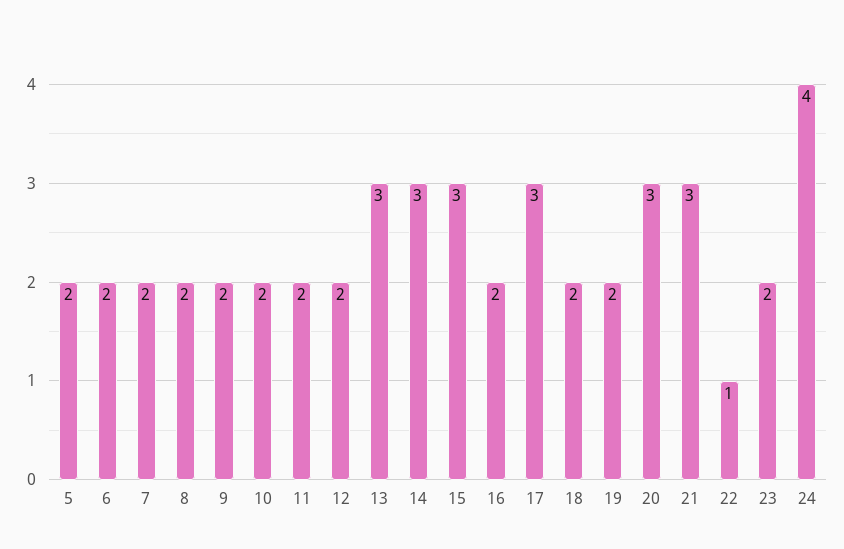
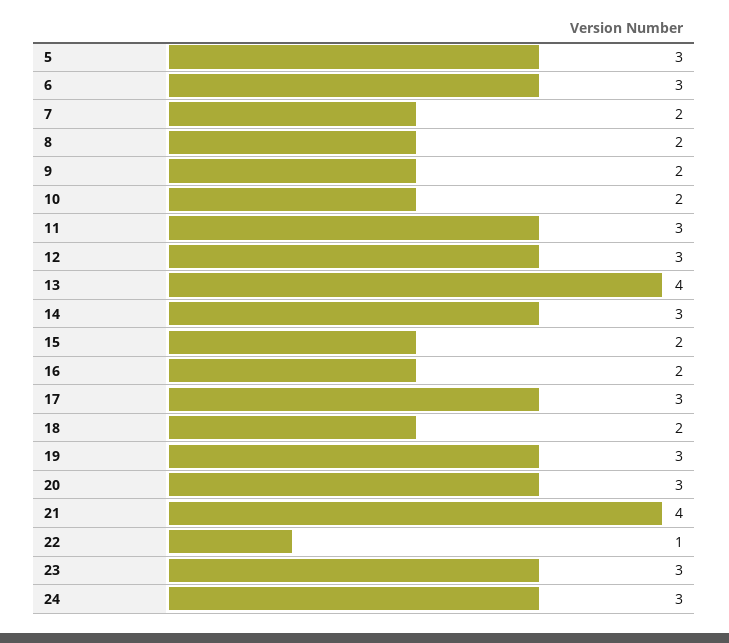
5: 2 -> 3
6: 2 -> 3
11: 2 -> 3
12: 2 -> 3
13: 3 -> 4
15: 3 -> 2
19: 2 -> 3
21: 3 -> 4
23: 2 -> 3
24: 4 -> 3

